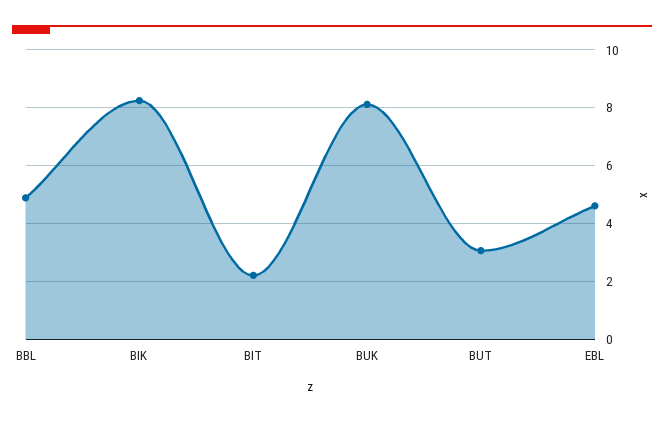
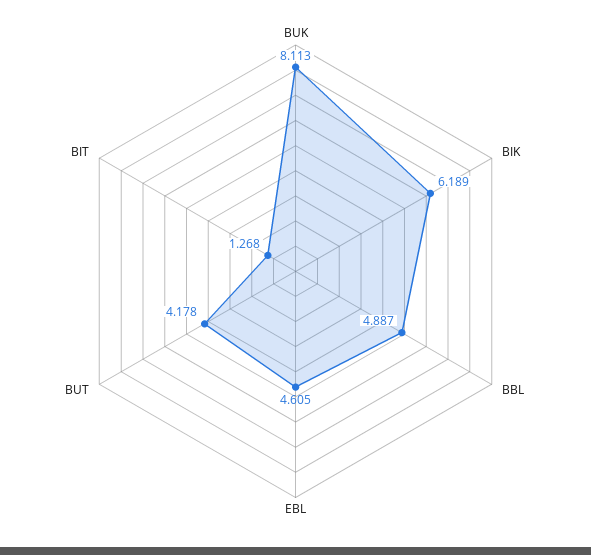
BIK: 8.25 -> 6.189
BIT: 2.25 -> 1.268
BUT: 3 -> 4.178

